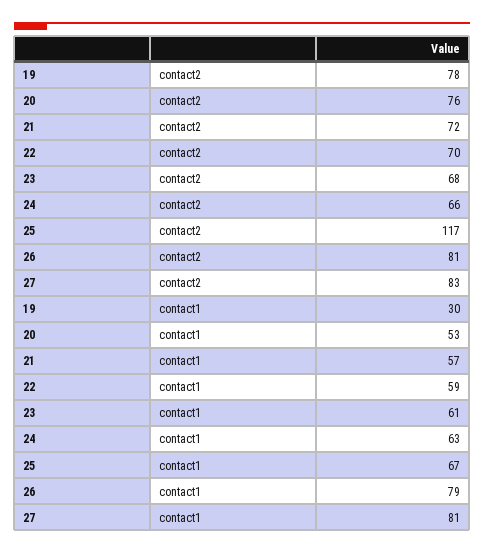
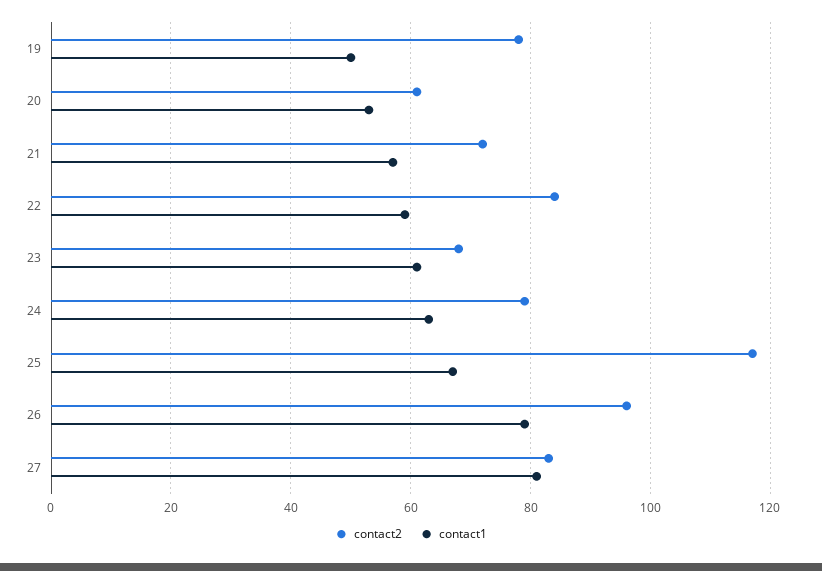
contact2, 20: 76 -> 60
contact2, 22: 70 -> 85
contact2, 24: 66 -> 80
contact2, 26: 81 -> 95
contact1, 19: 30 -> 50

